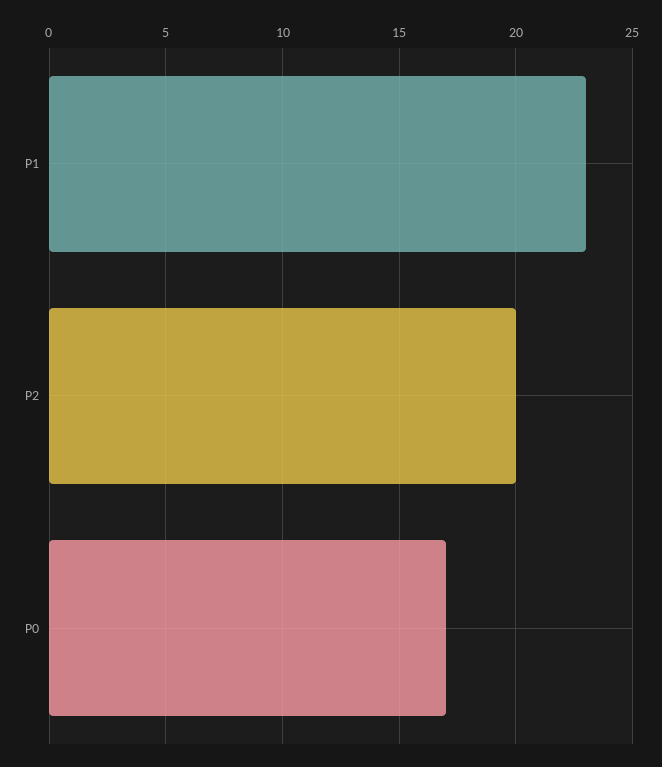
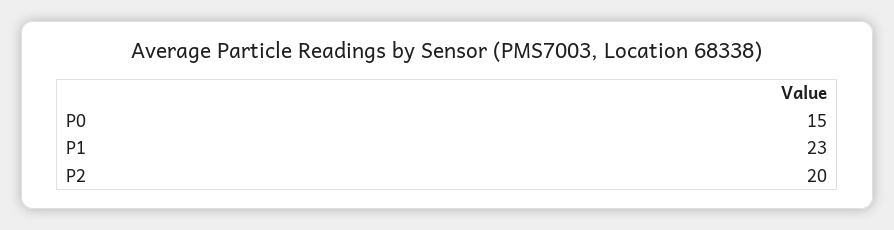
P0: 17 -> 15

